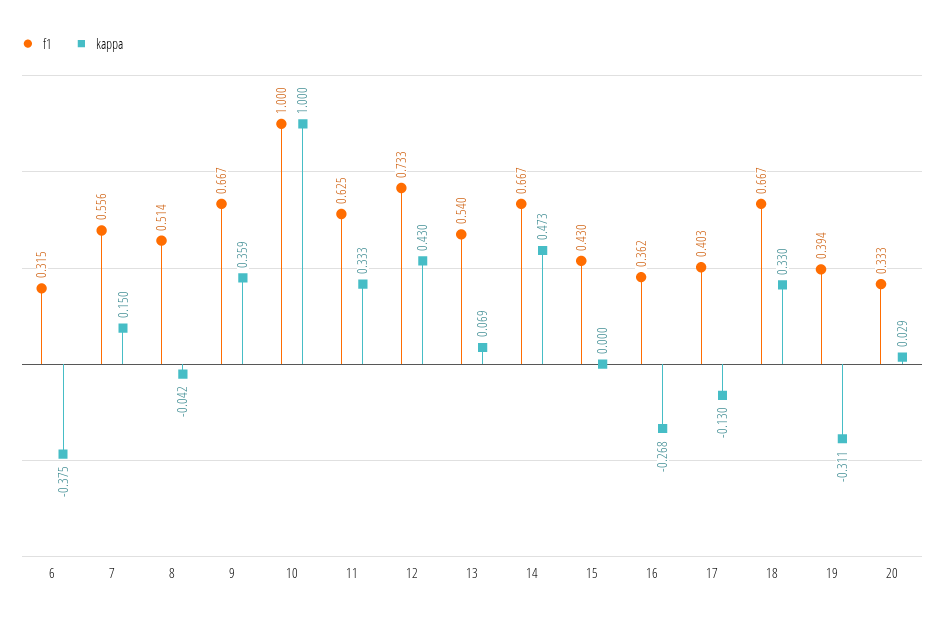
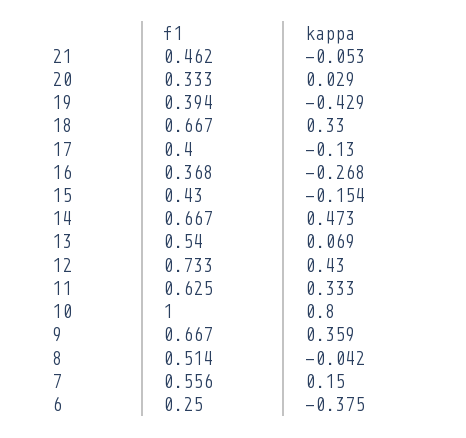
f1, 6: 0.315 -> 0.25
kappa, 10: 1 -> 0.8
kappa, 15: 0 -> -0.154
f1, 16: 0.362 -> 0.368
f1, 17: 0.403 -> 0.4
kappa, 19: -0.311 -> -0.429
f1, 21: none -> 0.462
kappa, 21: none -> -0.053

